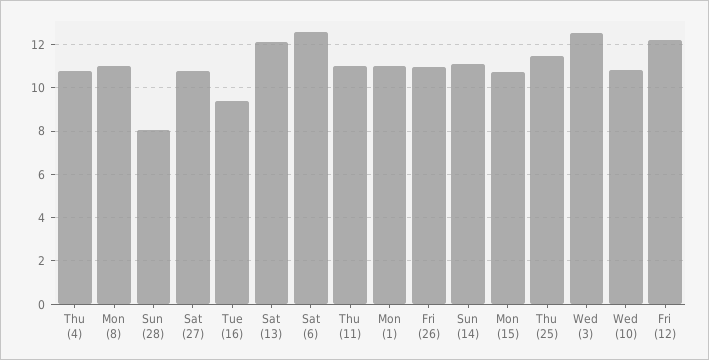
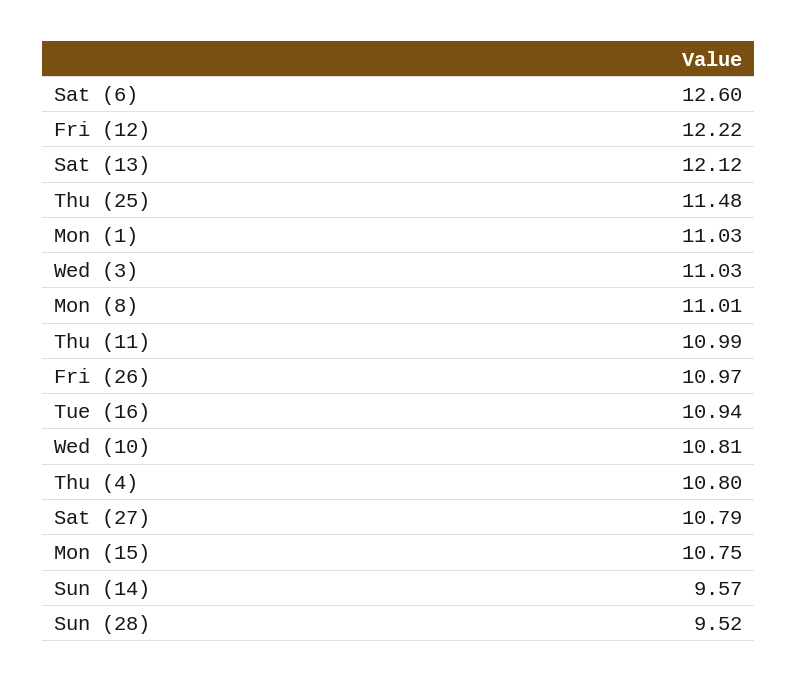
Sun (28): 8 -> 9.52
Tue (16): 9.5 -> 10.94
Sun (14): 11 -> 9.57
Wed (3): 12.5 -> 11.03

